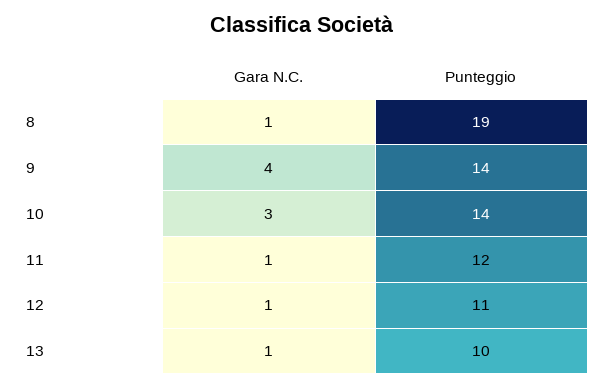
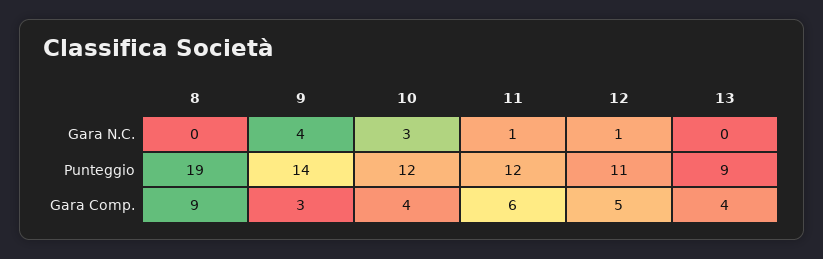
Gara N.C., 8: 1 -> 0
Punteggio, 10: 14 -> 12
Gara N.C., 13: 1 -> 0
Punteggio, 13: 10 -> 9
Gara Comp., 8: none -> 9
Gara Comp., 9: none -> 3
Gara Comp., 10: none -> 4
Gara Comp., 11: none -> 6
Gara Comp., 12: none -> 5
Gara Comp., 13: none -> 4

